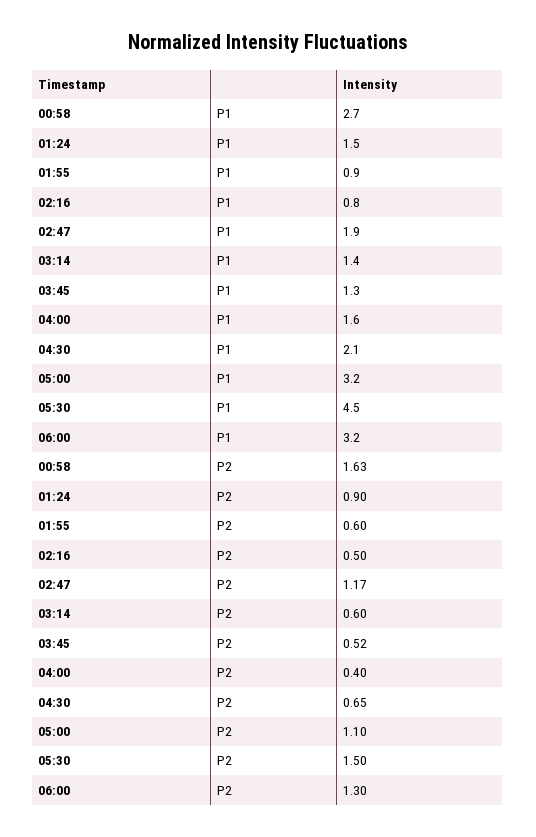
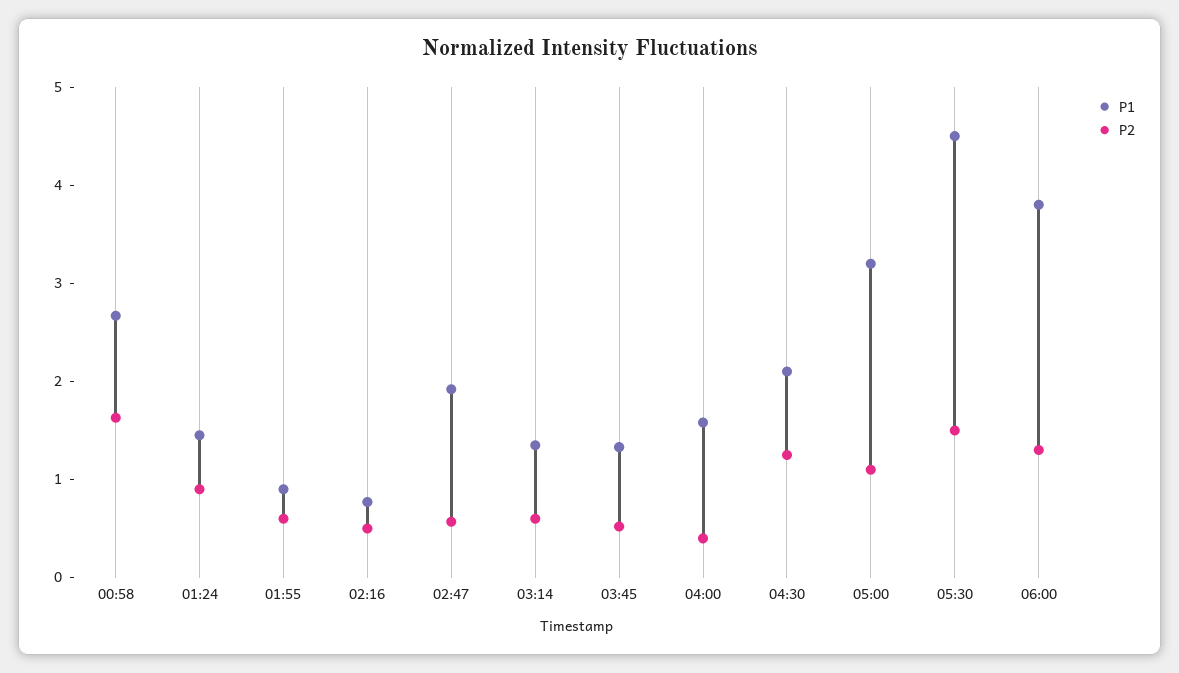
P1, 06:00: 3.2 -> 3.8
P2, 02:47: 1.17 -> 0.6
P2, 04:30: 0.65 -> 1.2

